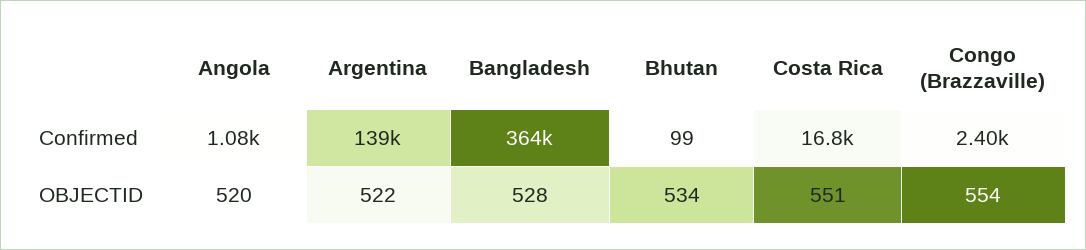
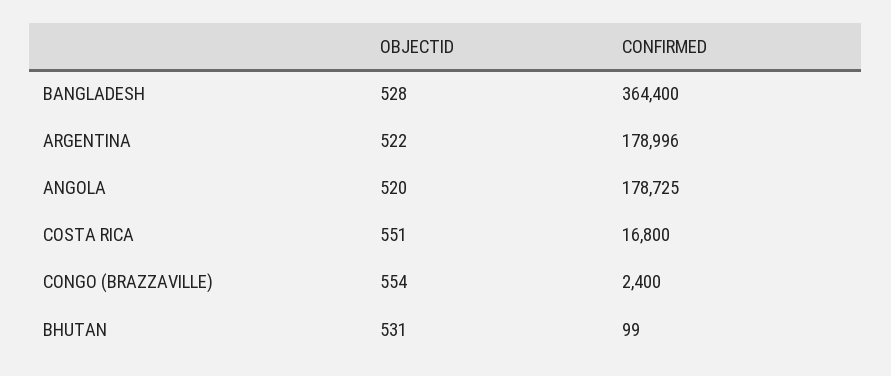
Angola, Confirmed: 1080 -> 178725
Argentina, Confirmed: 139000 -> 178996
Bhutan, OBJECTID: 534 -> 531

